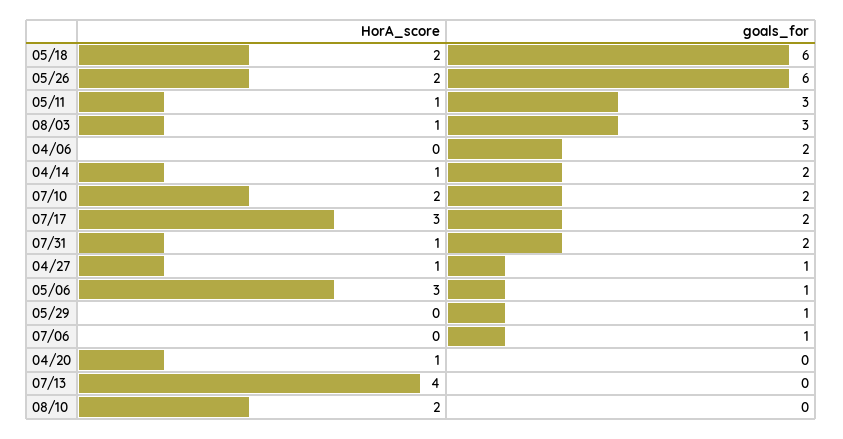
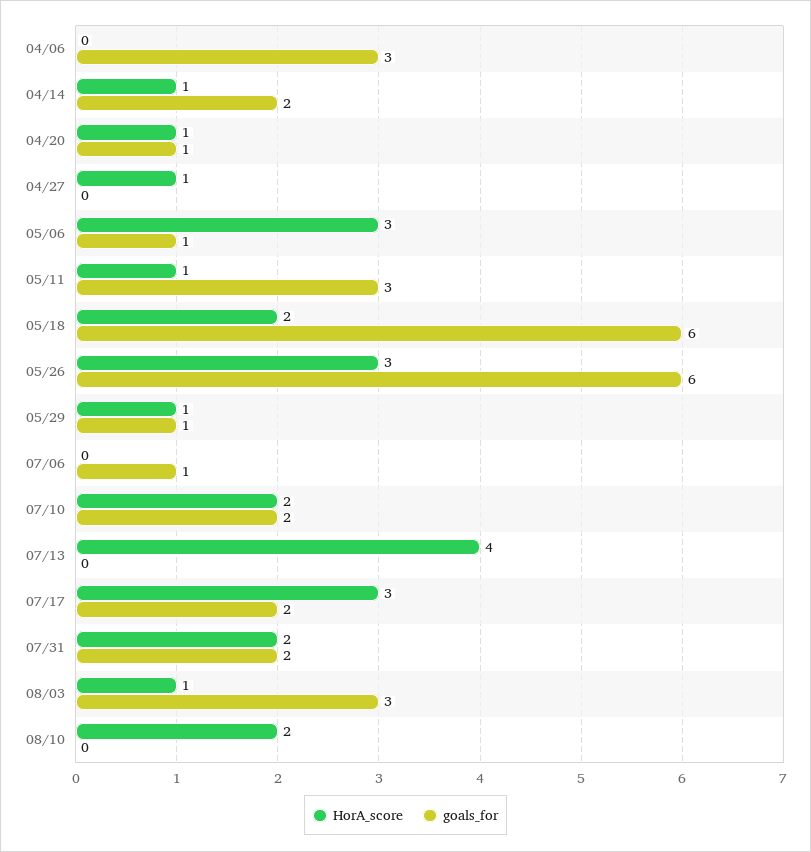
HorA_score, 05/26: 2 -> 3
goals_for, 04/06: 2 -> 3
HorA_score, 07/31: 1 -> 2
goals_for, 04/27: 1 -> 0
HorA_score, 05/29: 0 -> 1
goals_for, 04/20: 0 -> 1

